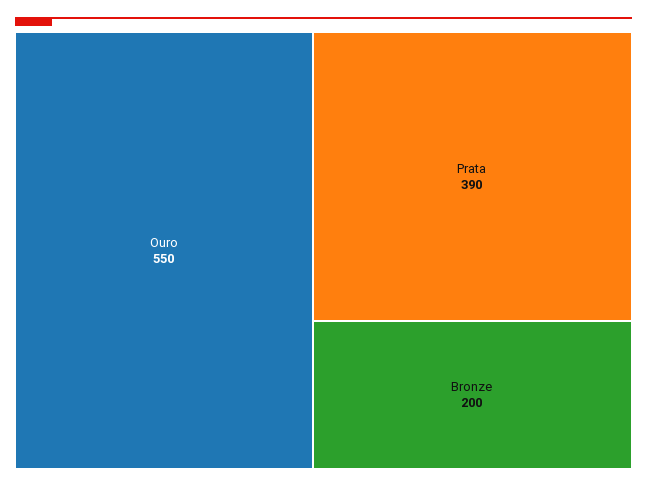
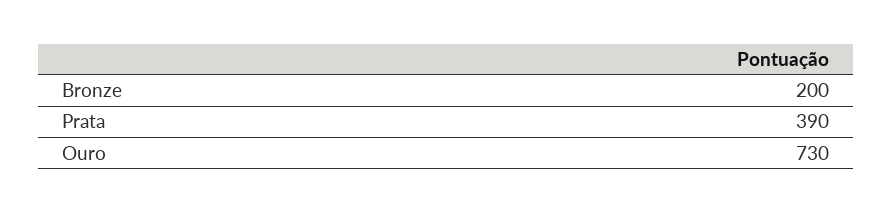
Ouro: 550 -> 730

